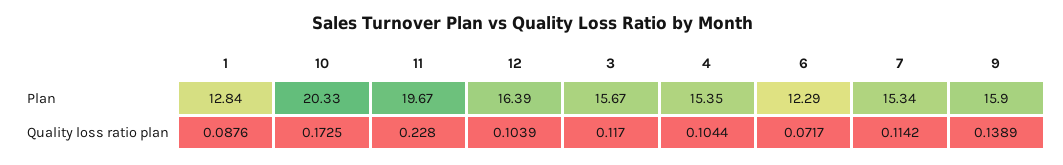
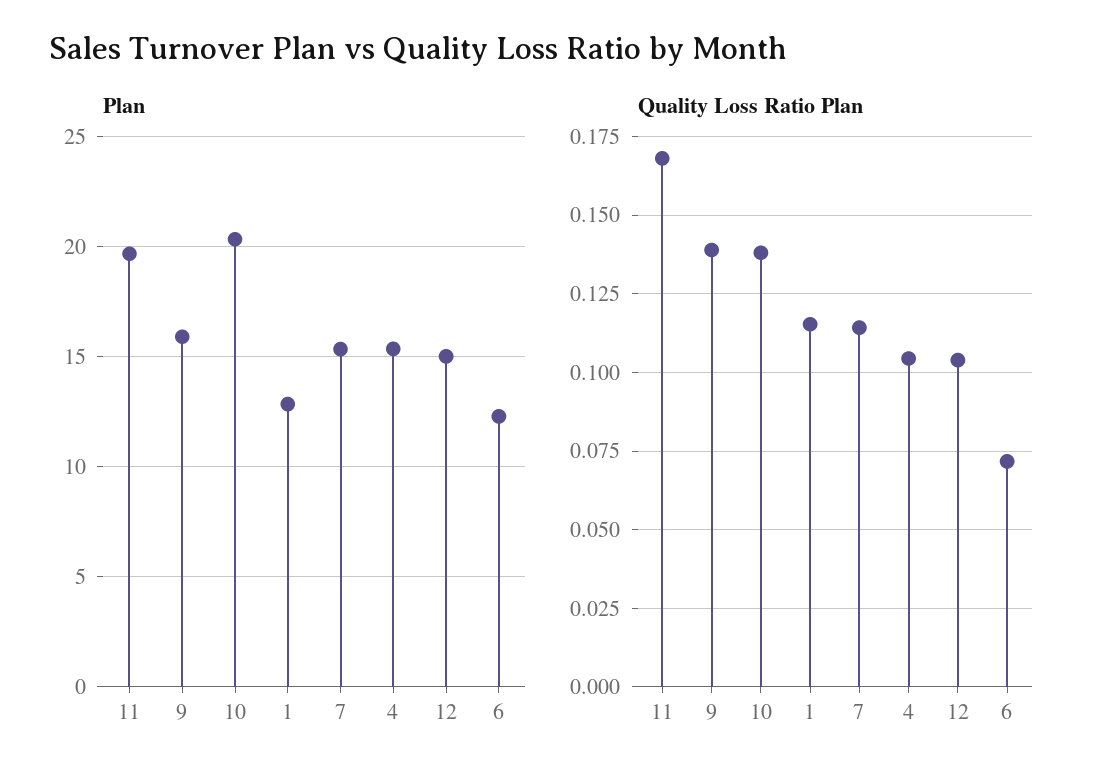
Plan, 12: 16.39 -> 15
Plan, 3: 15.67 -> none
Quality loss ratio plan, 1: 0.0876 -> 0.115
Quality loss ratio plan, 10: 0.1725 -> 0.1375
Quality loss ratio plan, 11: 0.228 -> 0.1675
Quality loss ratio plan, 3: 0.117 -> none

